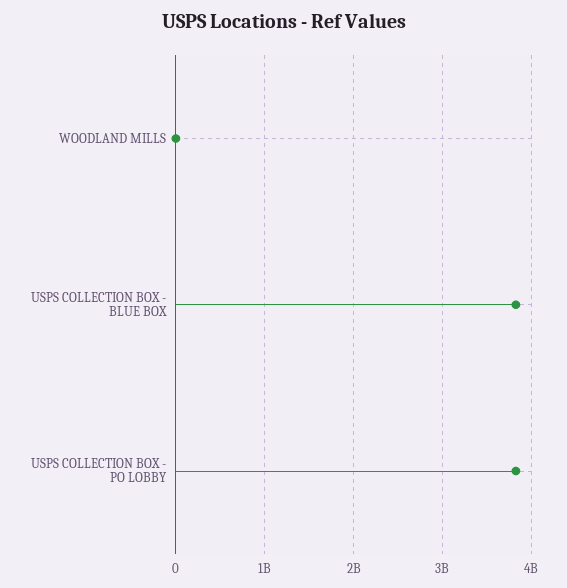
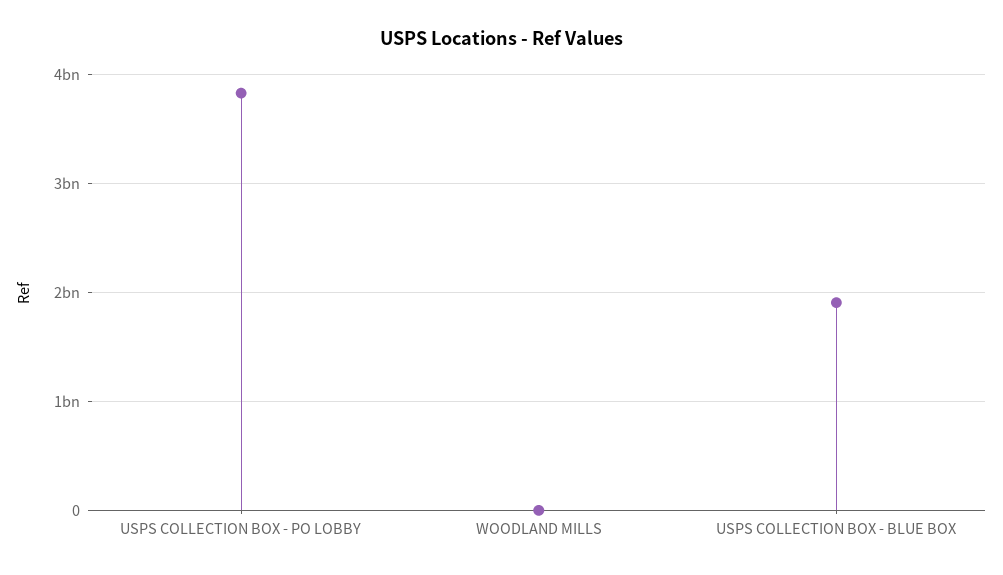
USPS COLLECTION BOX - BLUE BOX: 3800000000 -> 1900000000

